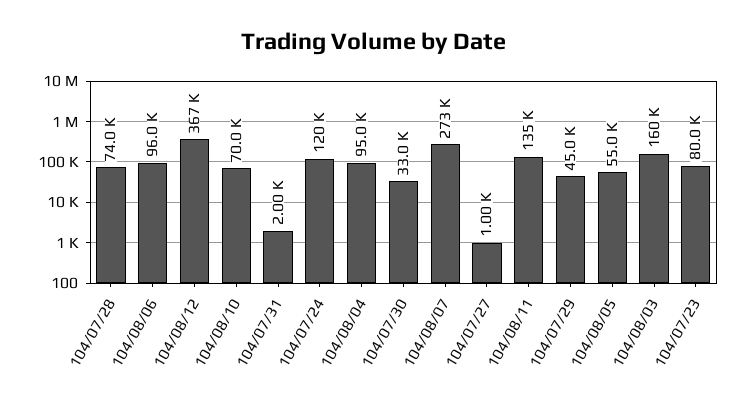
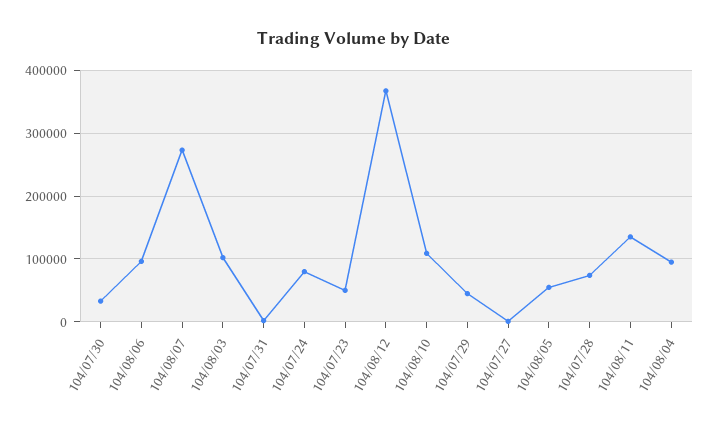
104/08/10: 70000 -> 110000
104/07/24: 120000 -> 80000
104/08/03: 160000 -> 100000
104/07/23: 80000 -> 50000

